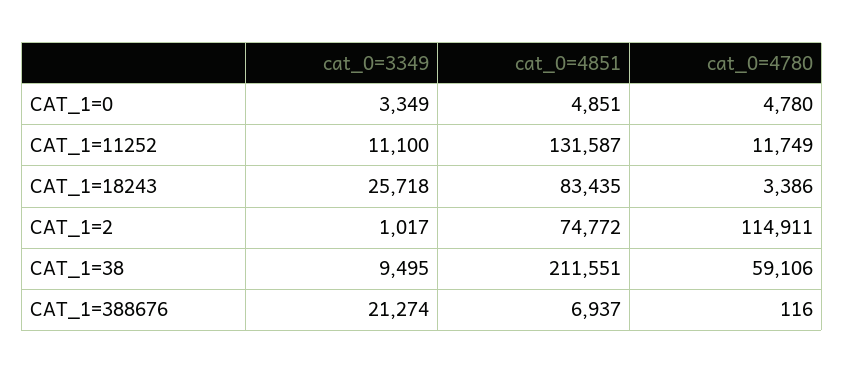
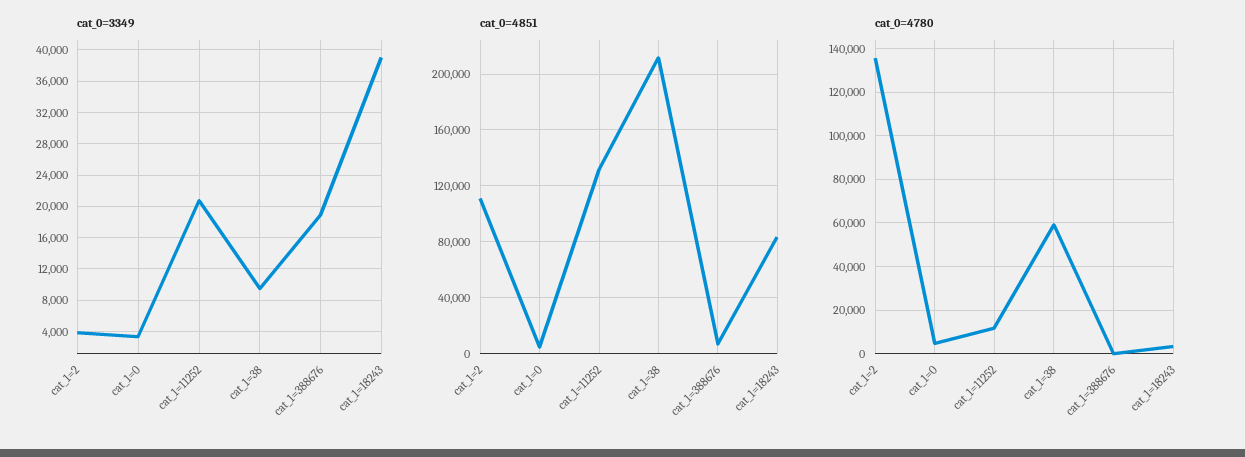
cat_0=3349, CAT_1=11252: 11100 -> 21000
cat_0=3349, CAT_1=18243: 25718 -> 39000
cat_0=3349, CAT_1=2: 1017 -> 4000
cat_0=4851, CAT_1=2: 74772 -> 110000
cat_0=4780, CAT_1=2: 114911 -> 135000
cat_0=3349, CAT_1=388676: 21274 -> 19000

